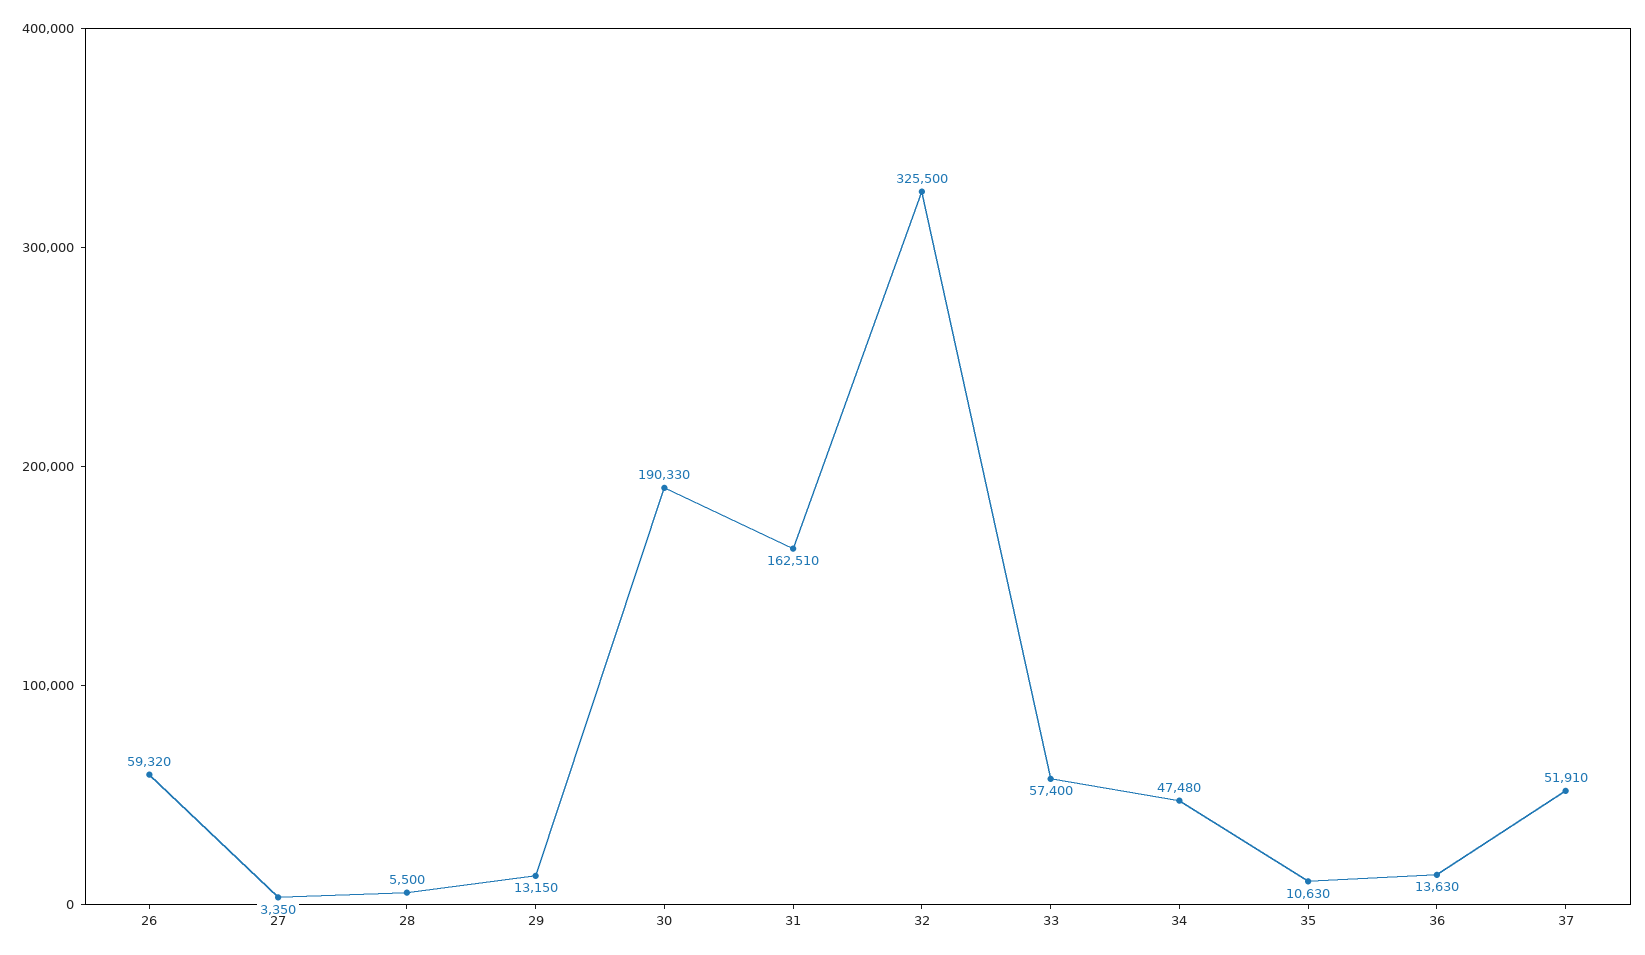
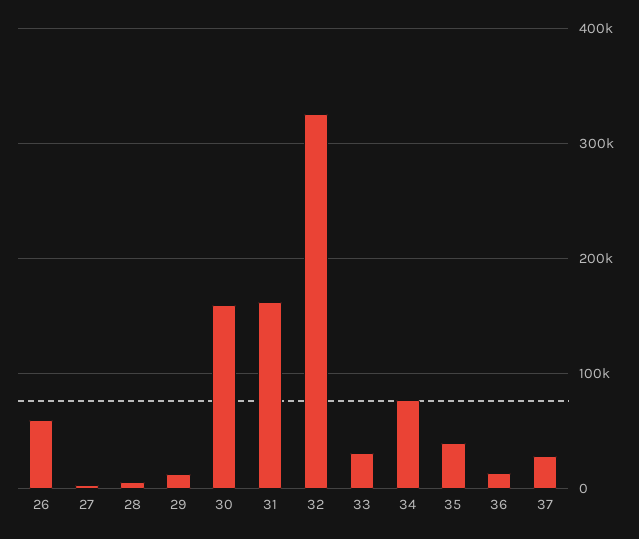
30: 190330 -> 160000
33: 57400 -> 30000
34: 47480 -> 80000
35: 10630 -> 40000
37: 51910 -> 30000

